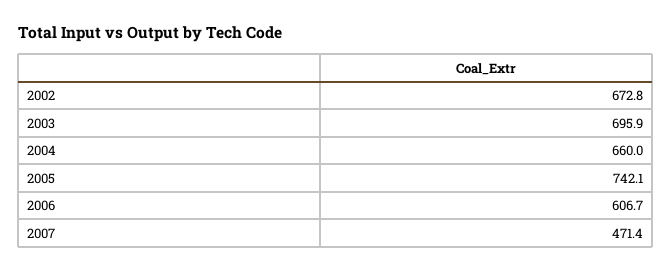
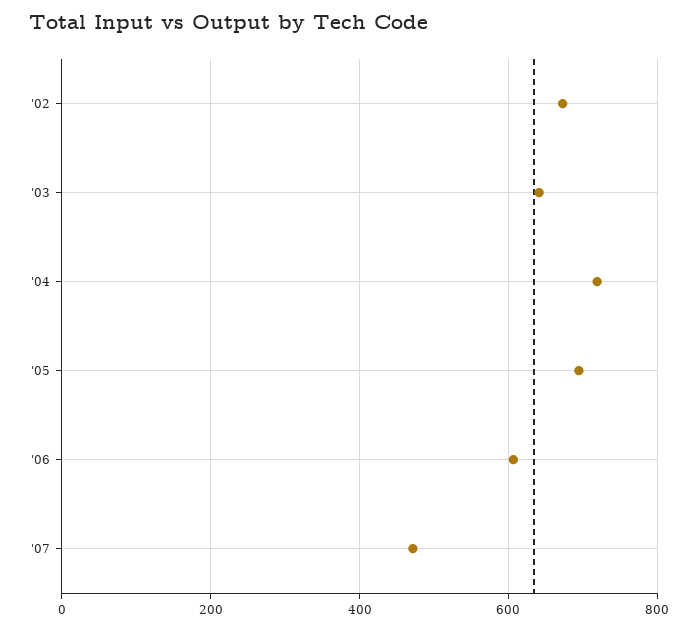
2003: 695.9 -> 640
2004: 660 -> 720
2005: 742.1 -> 700

